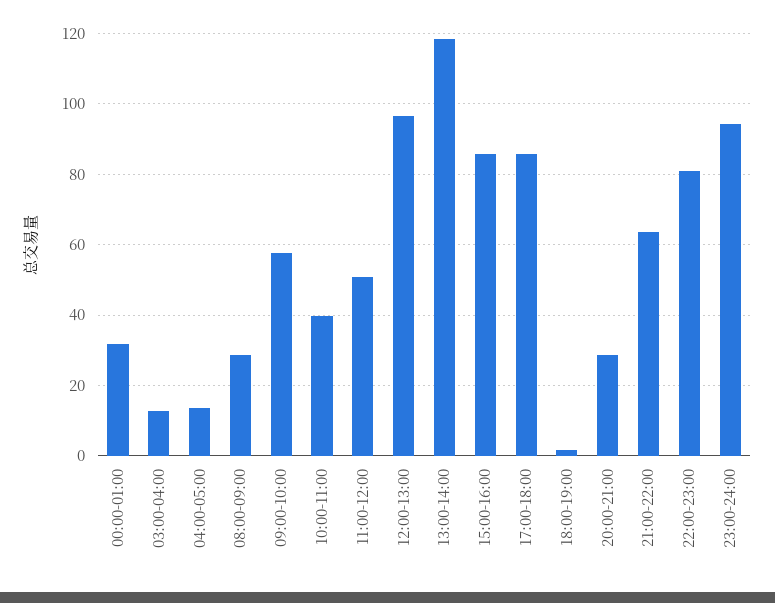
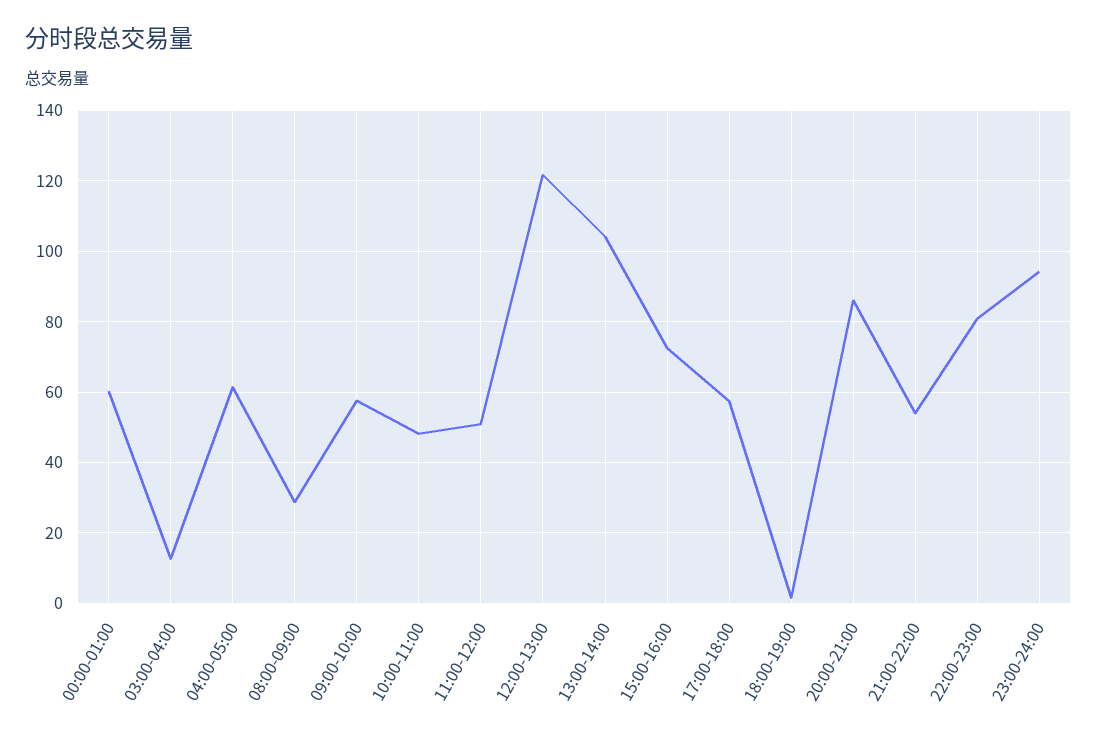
00:00-01:00: 32 -> 60
04:00-05:00: 14 -> 62
10:00-11:00: 40 -> 48
12:00-13:00: 96 -> 122
13:00-14:00: 118 -> 104
15:00-16:00: 86 -> 72
17:00-18:00: 86 -> 58
20:00-21:00: 28 -> 86
21:00-22:00: 64 -> 54

